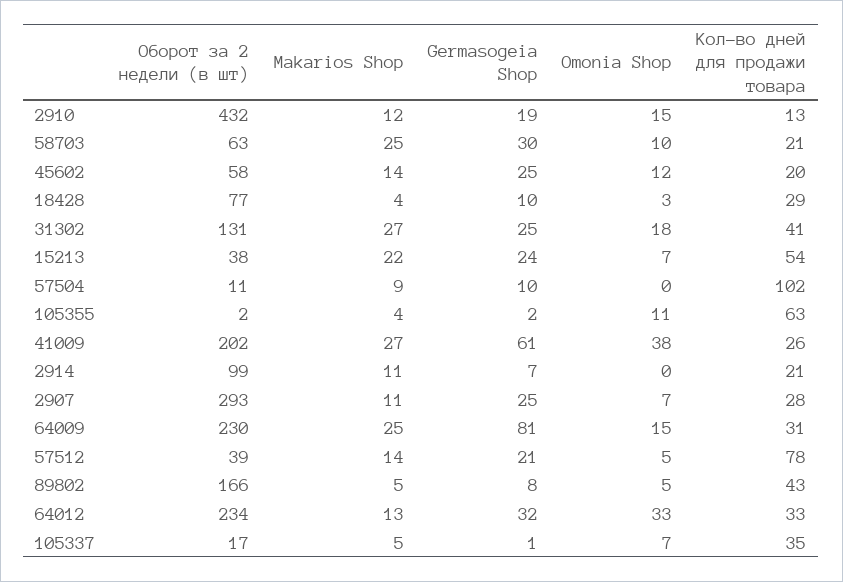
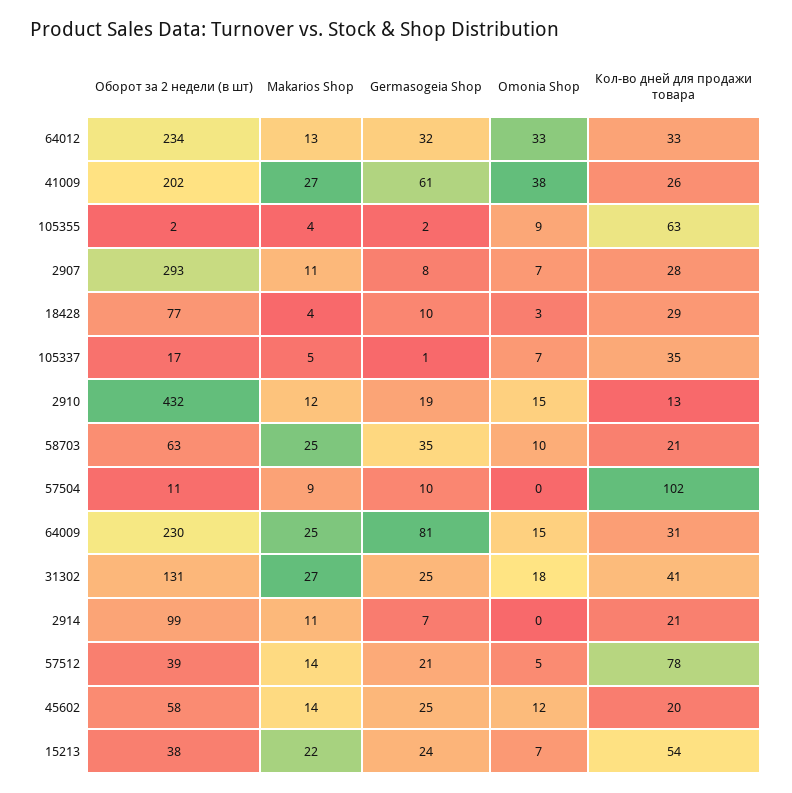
Germasogeia Shop, 58703: 30 -> 35
Omonia Shop, 105355: 11 -> 9
Germasogeia Shop, 2907: 25 -> 8
Оборот за 2 недели (в шт), 89802: 166 -> none
Makarios Shop, 89802: 5 -> none
Germasogeia Shop, 89802: 8 -> none
Omonia Shop, 89802: 5 -> none
Кол-во дней для продажи товара, 89802: 43 -> none

